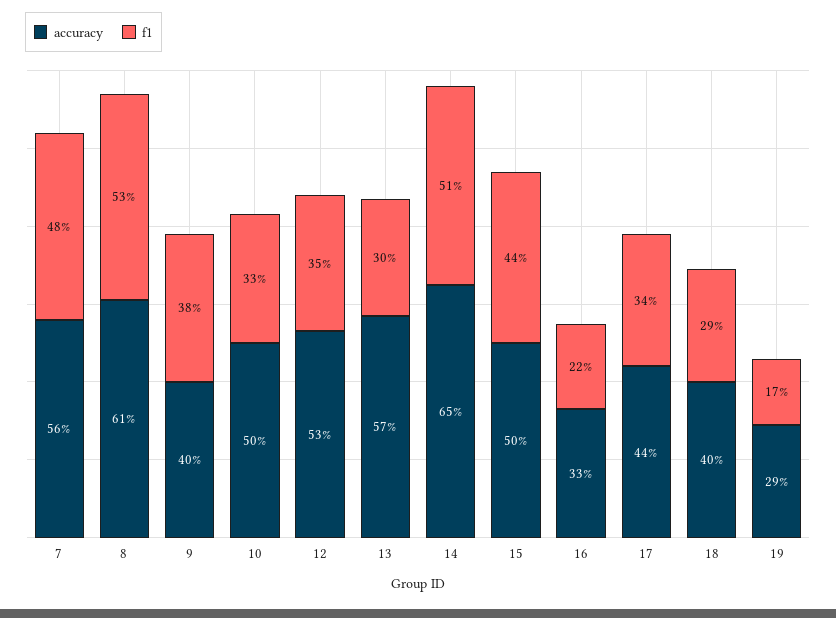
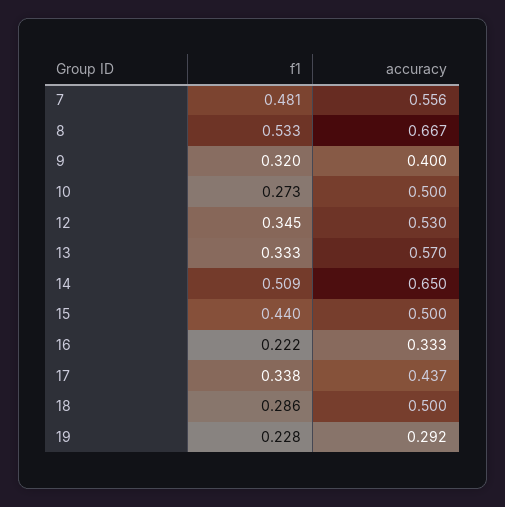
accuracy, 8: 0.61 -> 0.667
f1, 9: 0.38 -> 0.32
f1, 10: 0.33 -> 0.273
f1, 13: 0.3 -> 0.333
accuracy, 18: 0.4 -> 0.5
f1, 19: 0.17 -> 0.228

